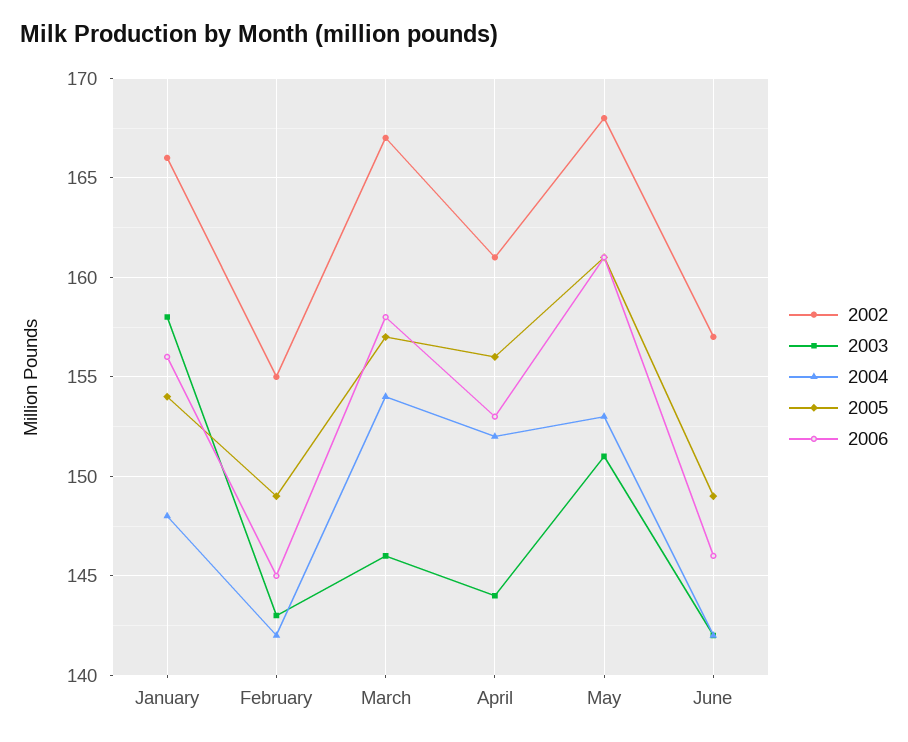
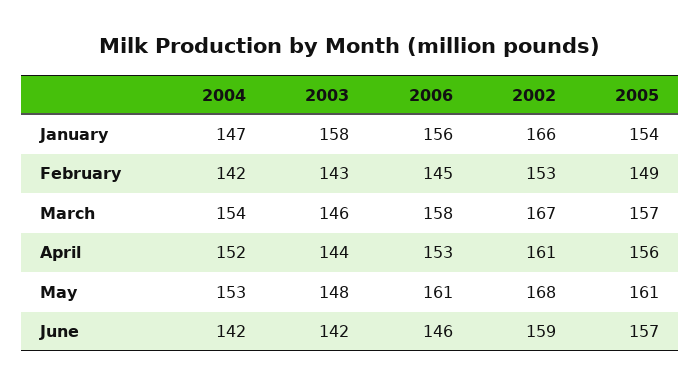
2004, January: 148 -> 147
2002, February: 155 -> 153
2003, May: 151 -> 148
2002, June: 157 -> 159
2005, June: 149 -> 157

